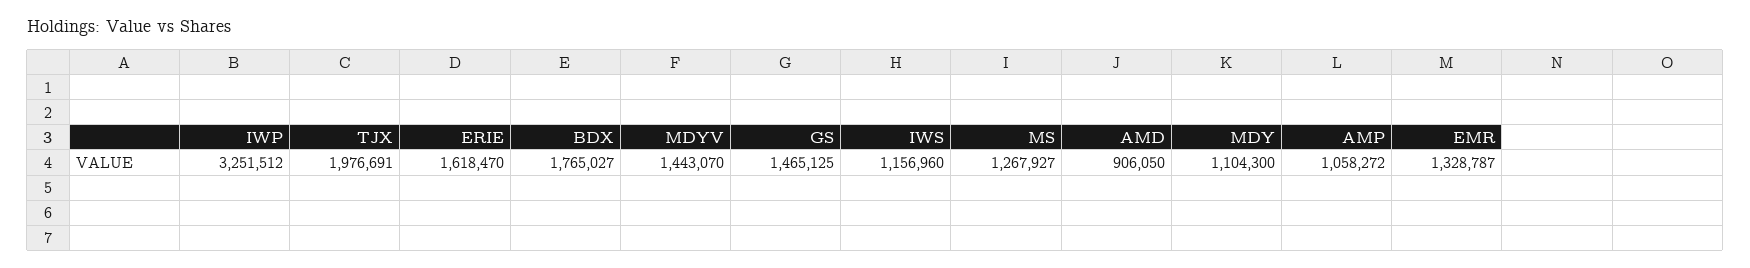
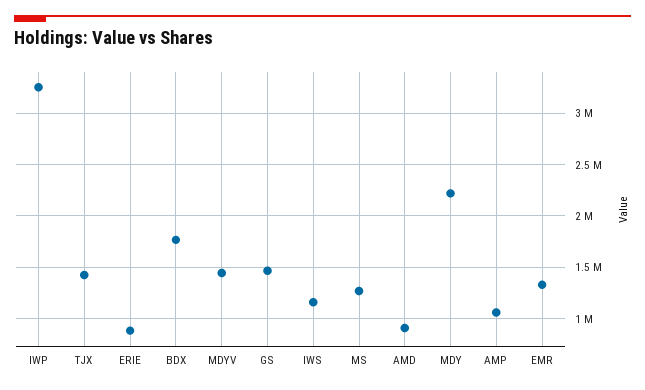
TJX: 1976691 -> 1400000
ERIE: 1618470 -> 900000
MDY: 1104300 -> 2200000

